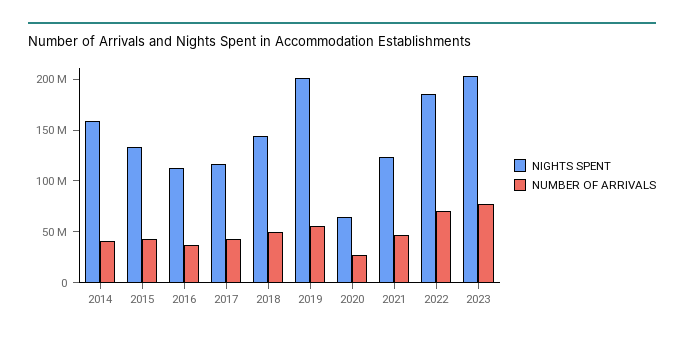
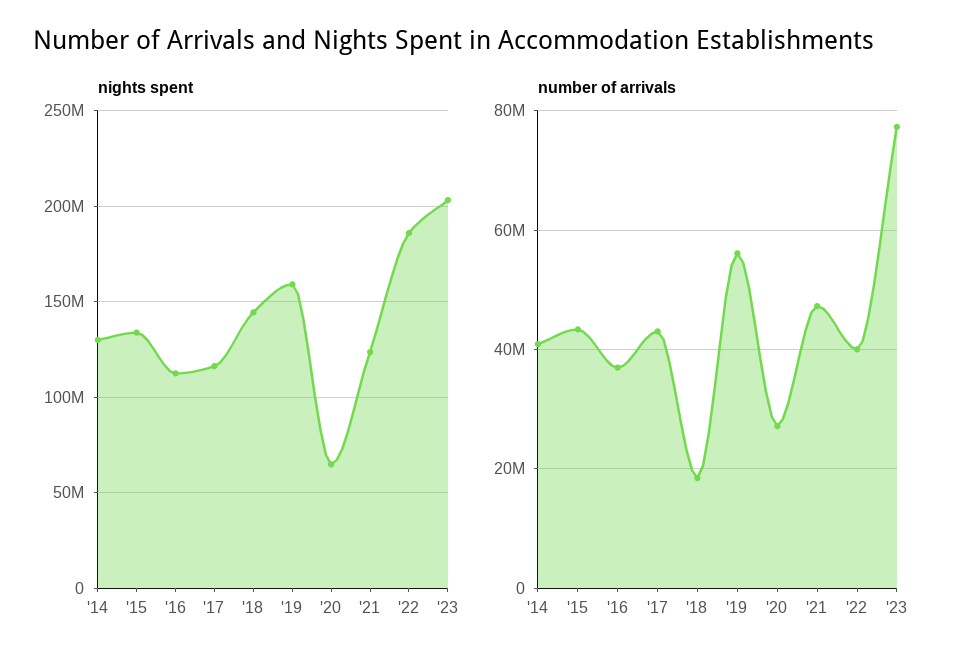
NIGHTS SPENT, 2014: 160000000 -> 130000000
NUMBER OF ARRIVALS, 2018: 50000000 -> 18000000
NIGHTS SPENT, 2019: 200000000 -> 160000000
NUMBER OF ARRIVALS, 2022: 70000000 -> 40000000

